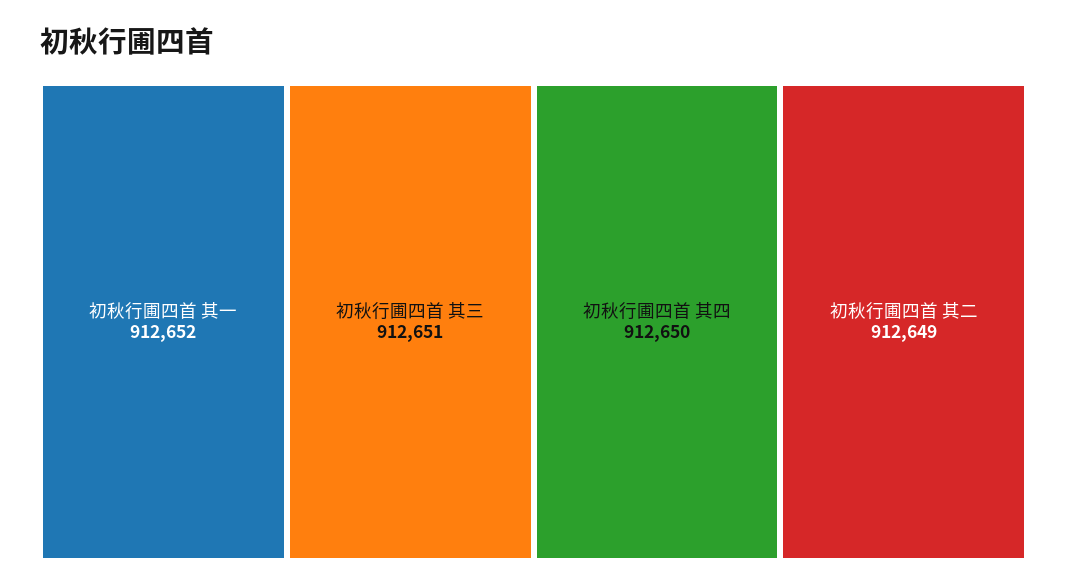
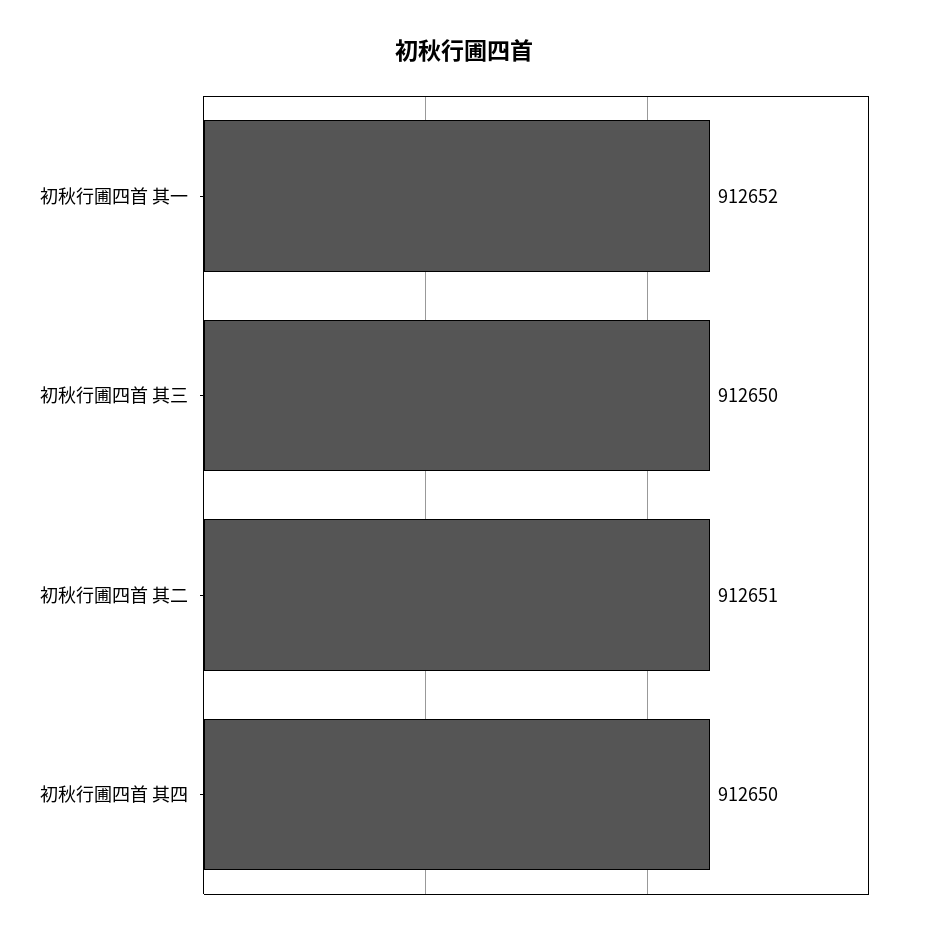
初秋行圃四首 其三: 912651 -> 912650
初秋行圃四首 其二: 912649 -> 912651

